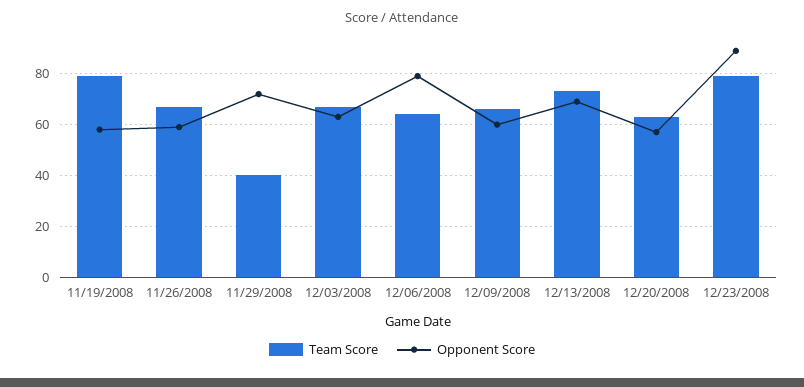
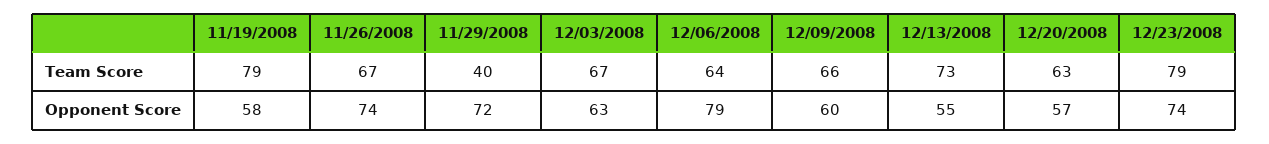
Opponent Score, 11/26/2008: 60 -> 74
Opponent Score, 12/13/2008: 70 -> 55
Opponent Score, 12/23/2008: 90 -> 74

